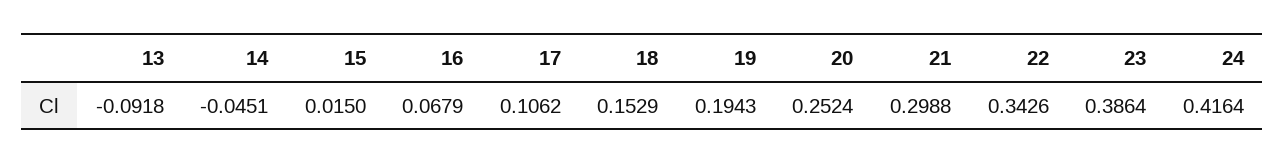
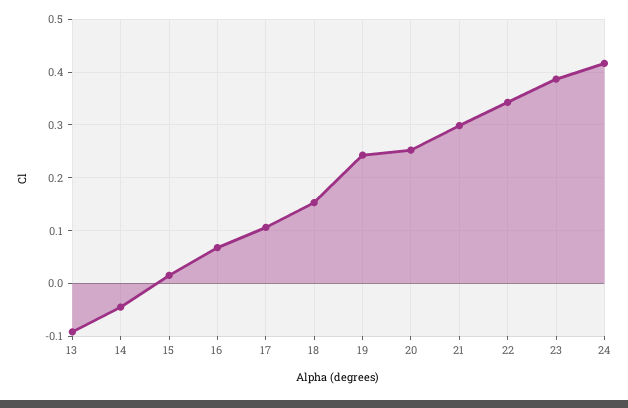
19: 0.1943 -> 0.24

